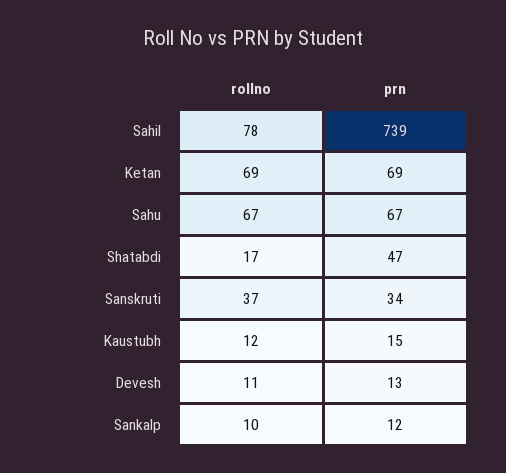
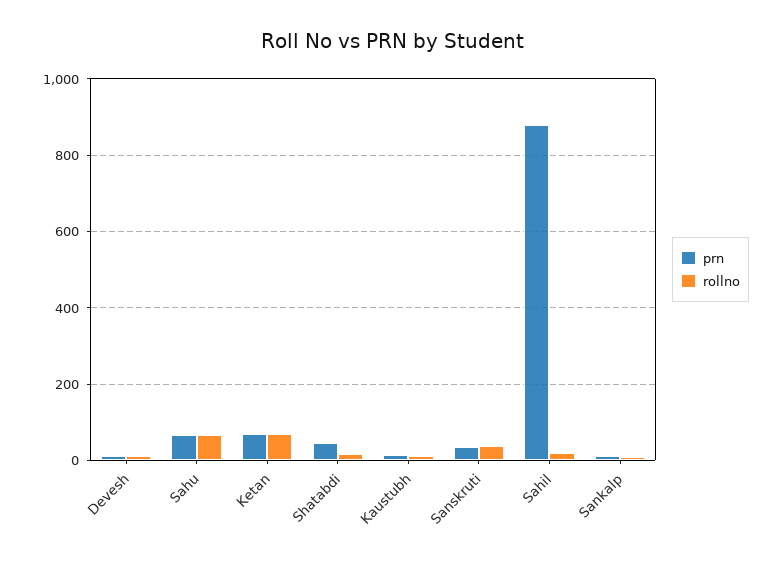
rollno, Sahil: 78 -> 20
prn, Sahil: 739 -> 880

